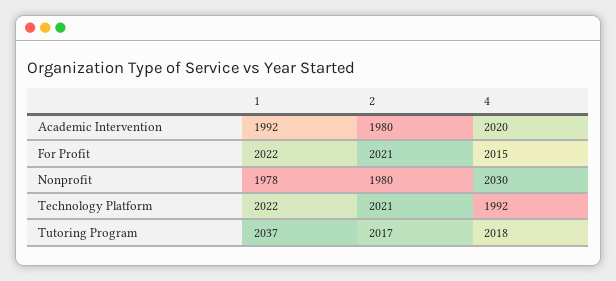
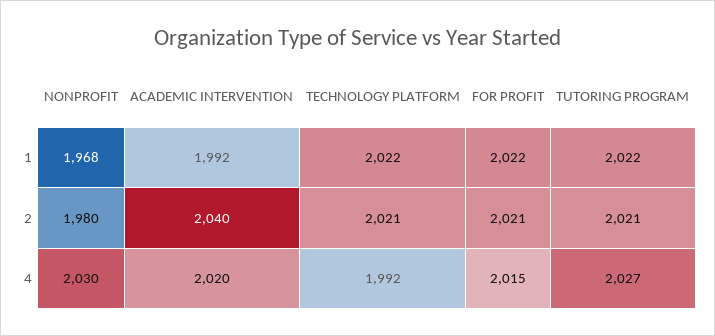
2, Academic Intervention: 1980 -> 2040
1, Nonprofit: 1978 -> 1968
1, Tutoring Program: 2037 -> 2022
2, Tutoring Program: 2017 -> 2021
4, Tutoring Program: 2018 -> 2027

